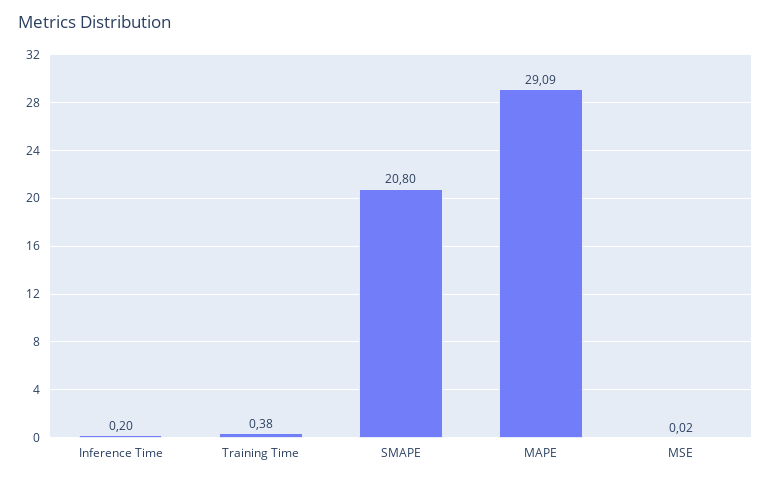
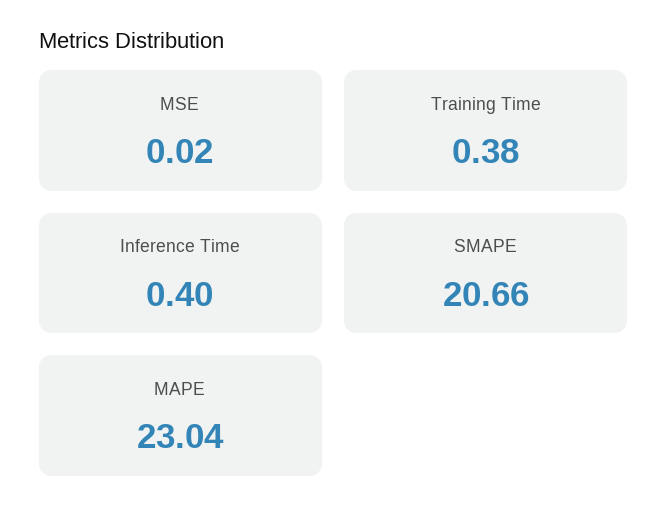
Inference Time: 0.2 -> 0.4
SMAPE: 20.8 -> 20.66
MAPE: 29.09 -> 23.04

